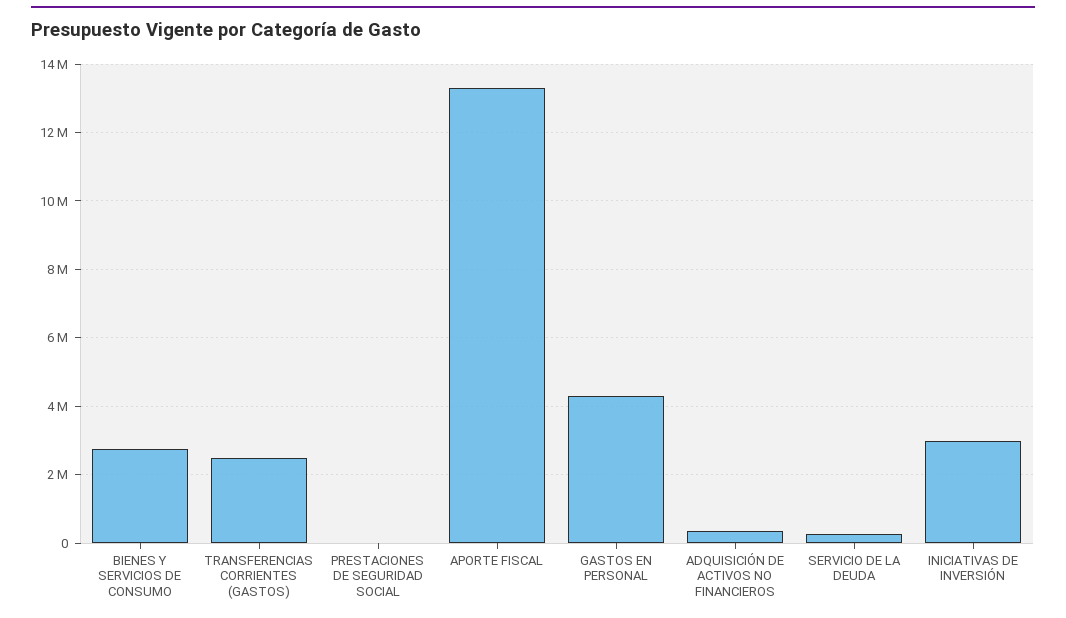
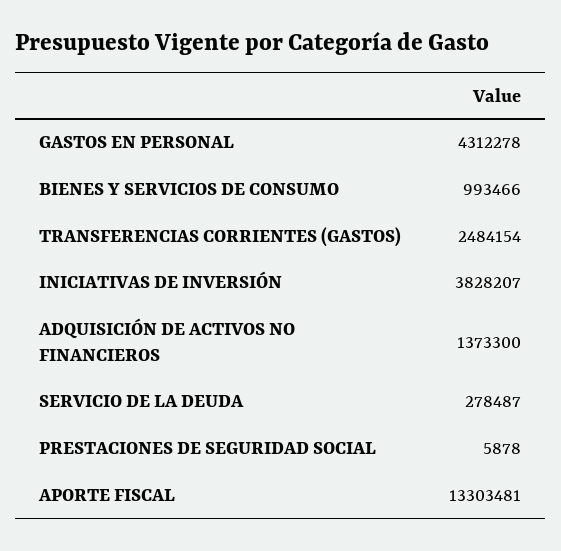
BIENES Y SERVICIOS DE CONSUMO: 2800000 -> 993466
ADQUISICIÓN DE ACTIVOS NO FINANCIEROS: 400000 -> 1373300
INICIATIVAS DE INVERSIÓN: 3000000 -> 3828207

